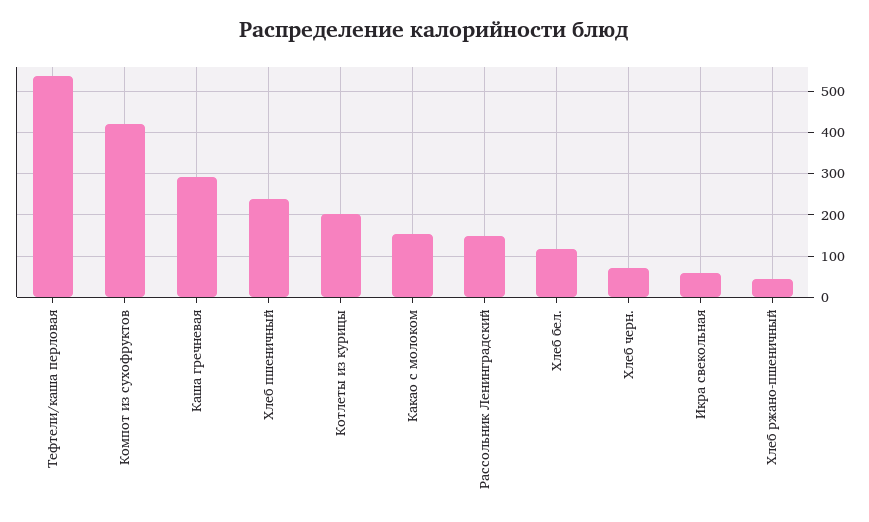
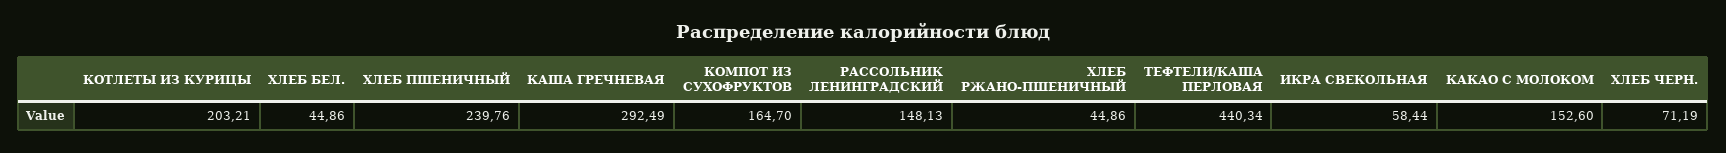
Тефтели/каша перловая: 540 -> 440.34
Компот из сухофруктов: 420 -> 164.7
Хлеб бел.: 120 -> 44.86

